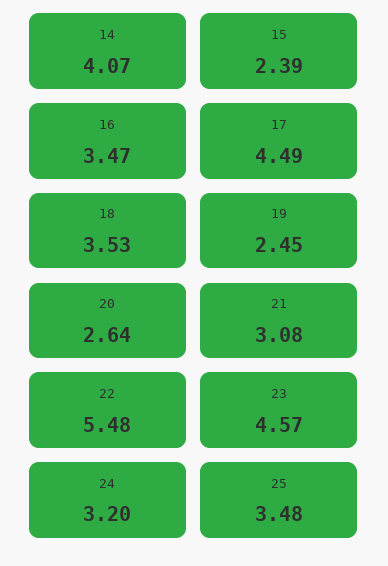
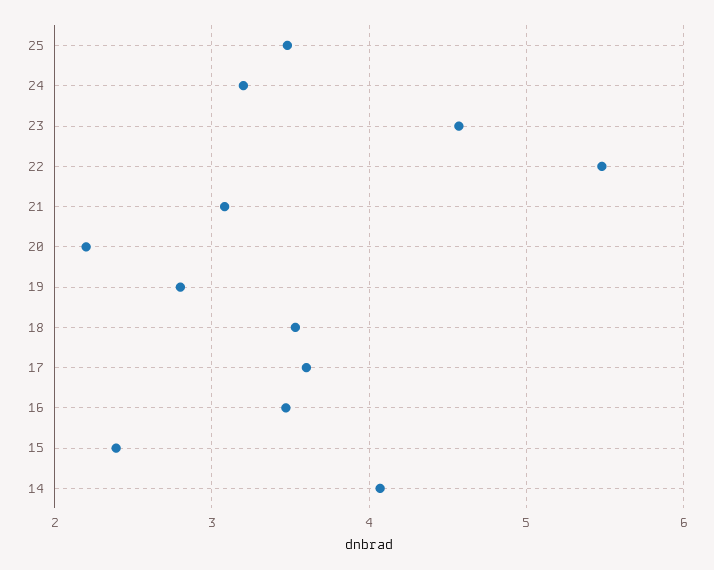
17: 4.49 -> 3.6
19: 2.45 -> 2.8
20: 2.64 -> 2.2

